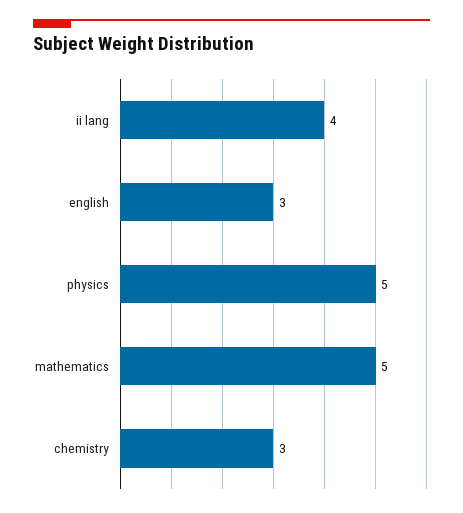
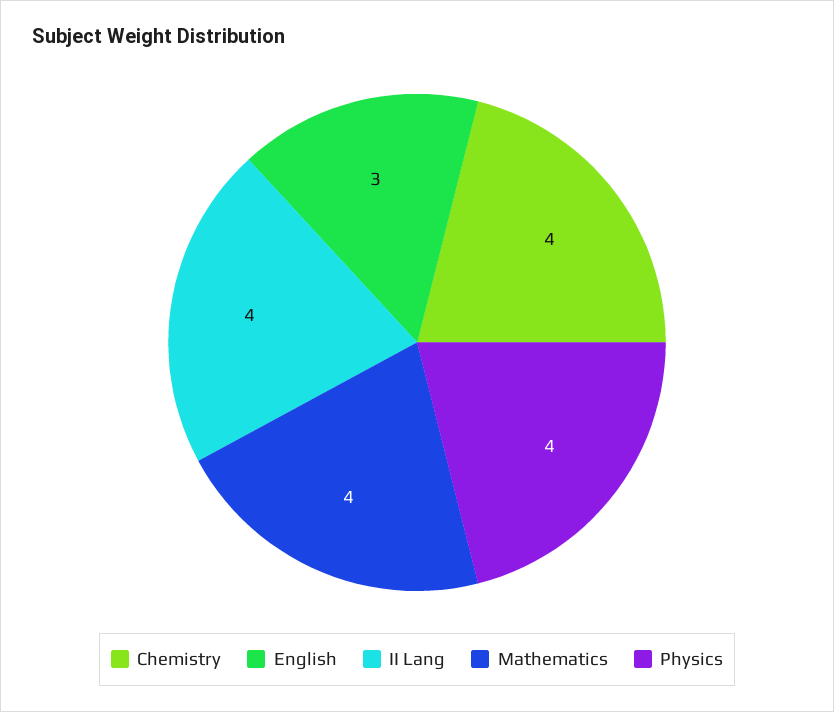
physics: 5 -> 4
mathematics: 5 -> 4
chemistry: 3 -> 4

